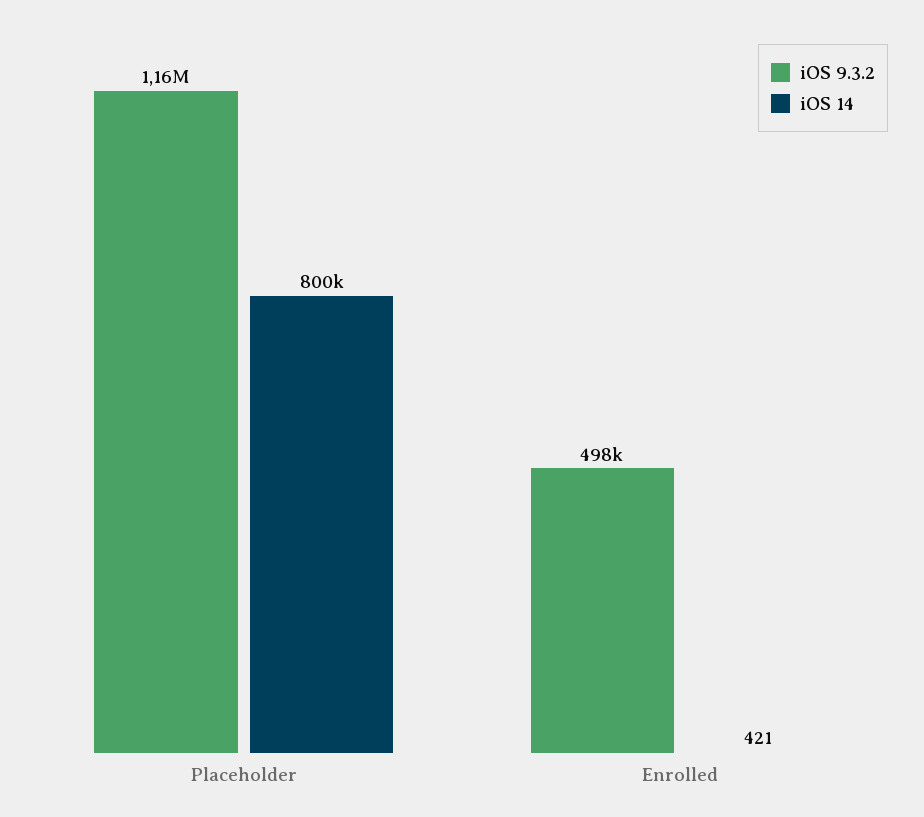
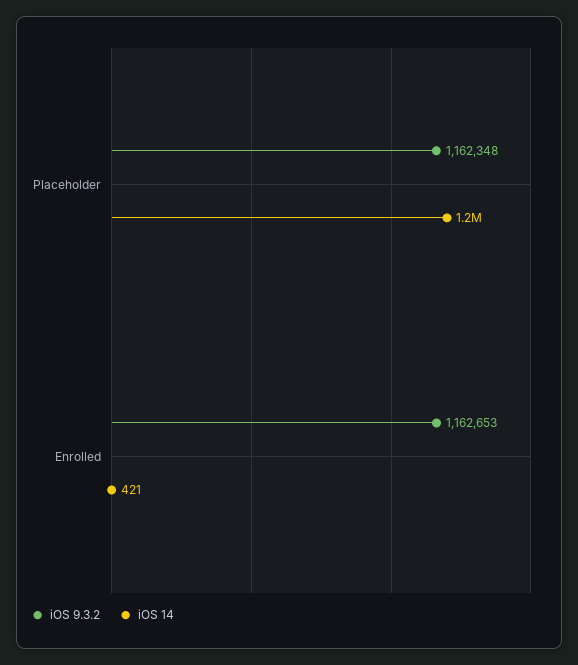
iOS 14, Placeholder: 800000 -> 1200000
iOS 9.3.2, Enrolled: 498000 -> 1162653

